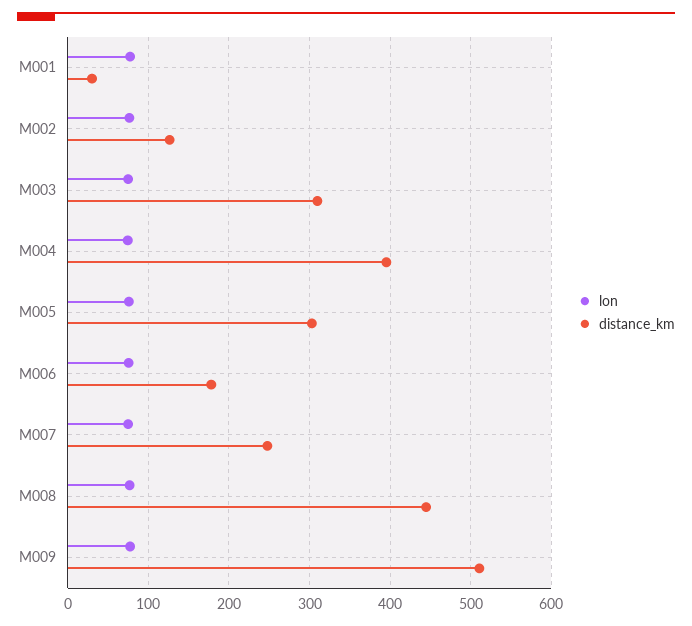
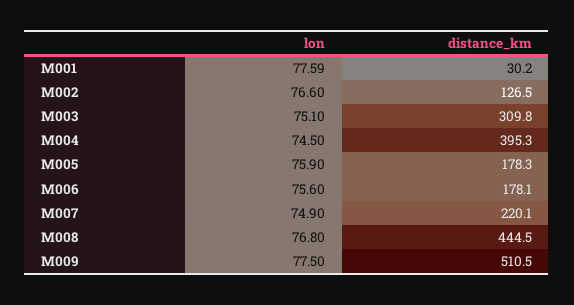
distance_km, M005: 300 -> 178.3
distance_km, M007: 250 -> 220.1

